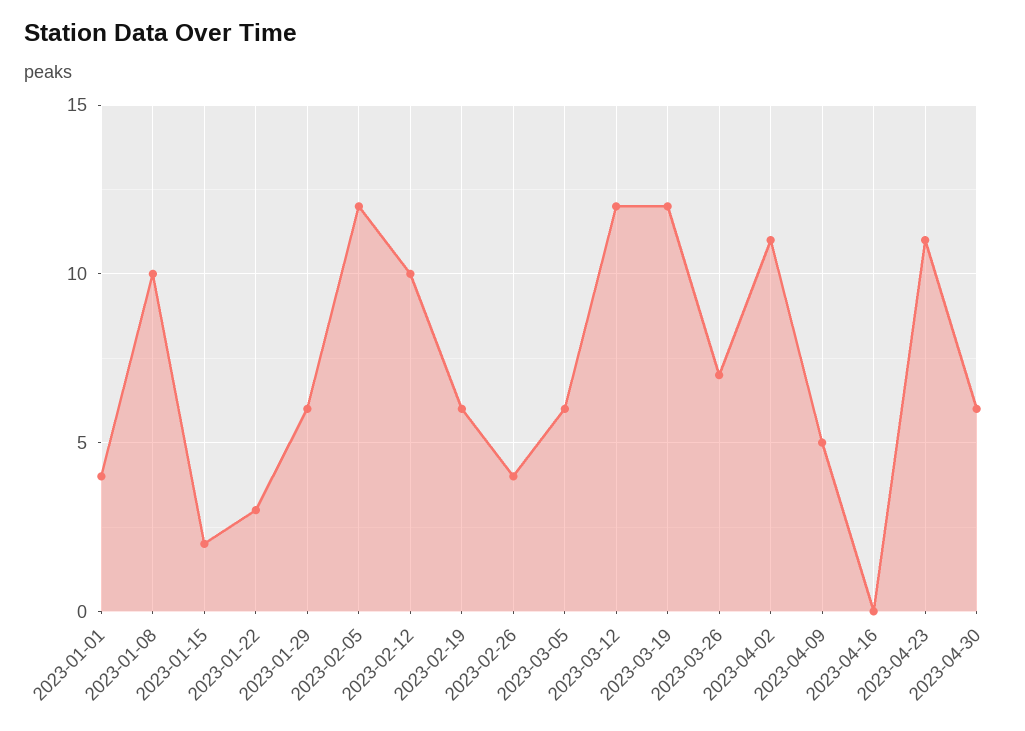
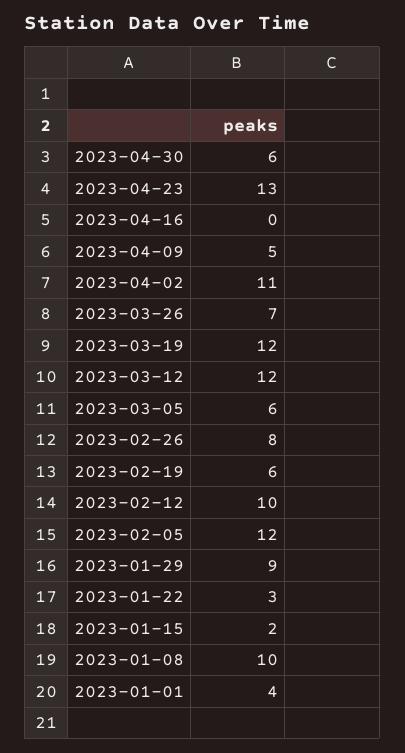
2023-01-29: 6 -> 9
2023-02-26: 4 -> 8
2023-04-23: 11 -> 13

